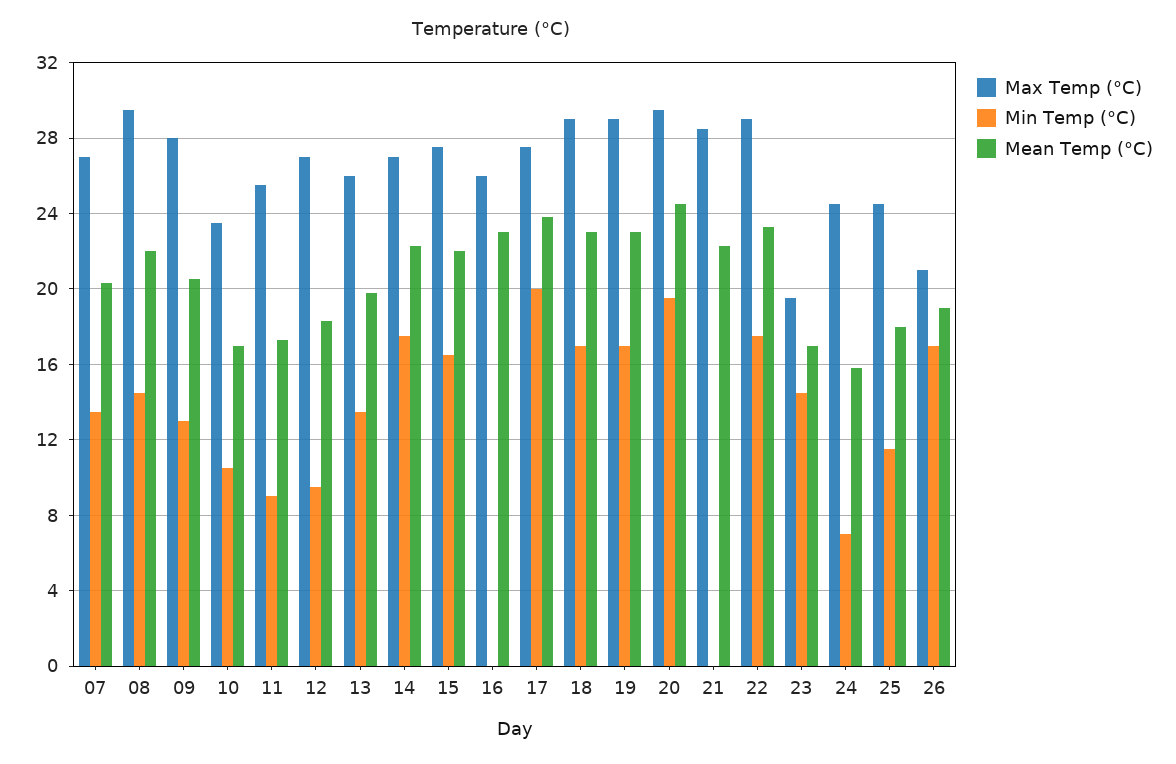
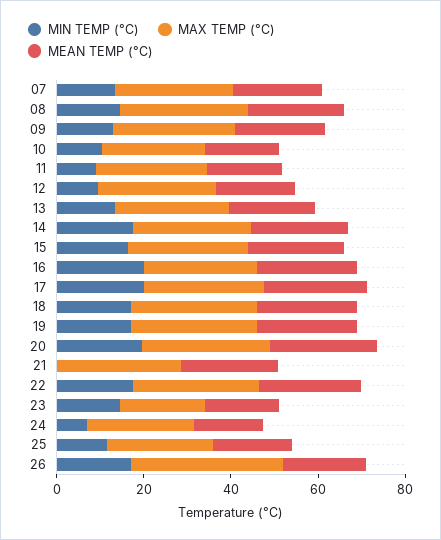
Min Temp (°C), 16: 0 -> 20
Max Temp (°C), 26: 21 -> 35

